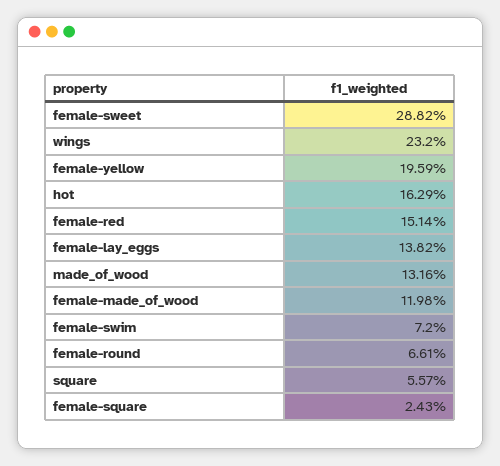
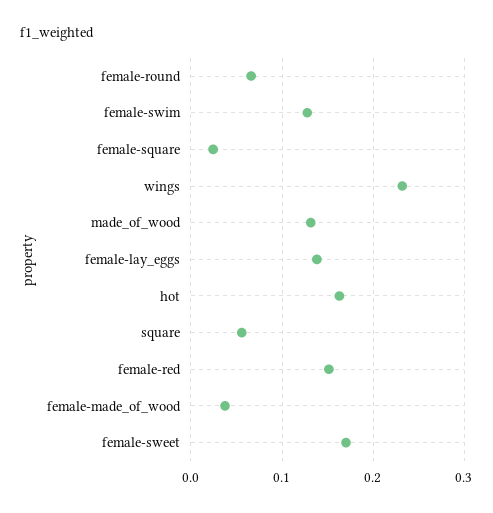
female-sweet: 0.2882 -> 0.17
female-yellow: 0.1959 -> none
female-made_of_wood: 0.1198 -> 0.04
female-swim: 0.072 -> 0.13

